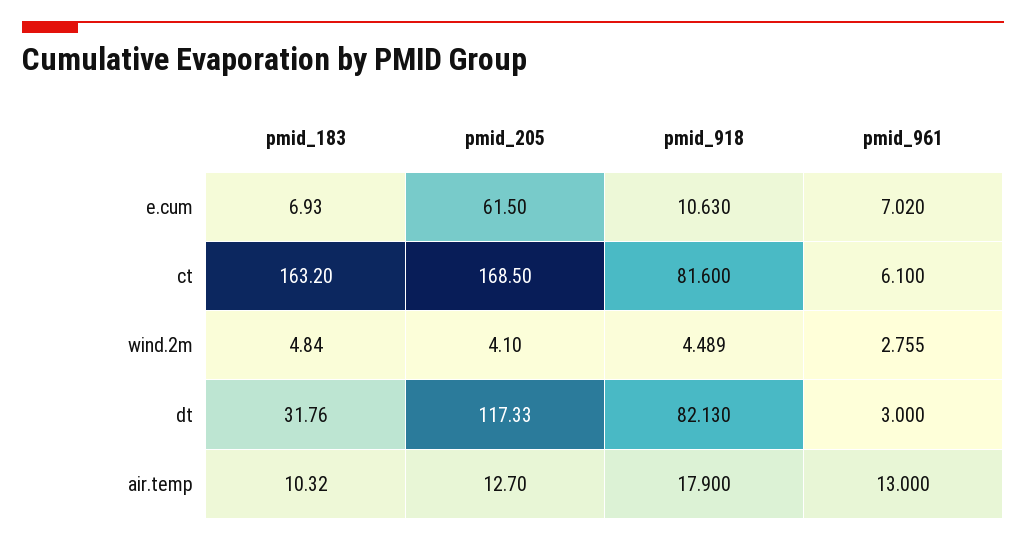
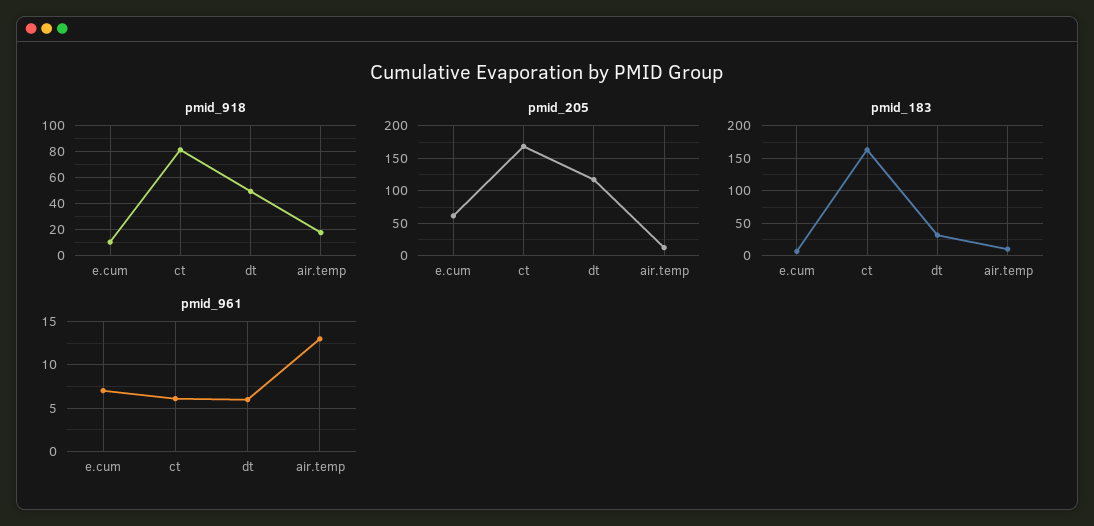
pmid_183, wind.2m: 4.84 -> none
pmid_205, wind.2m: 4.1 -> none
pmid_918, wind.2m: 4.489 -> none
pmid_961, wind.2m: 2.755 -> none
pmid_918, dt: 82.13 -> 50
pmid_961, dt: 3 -> 6

